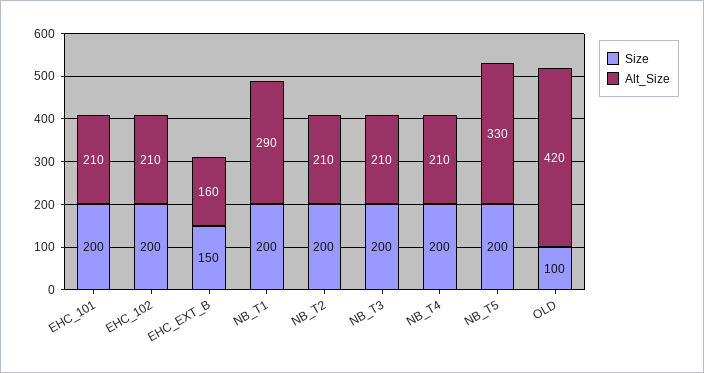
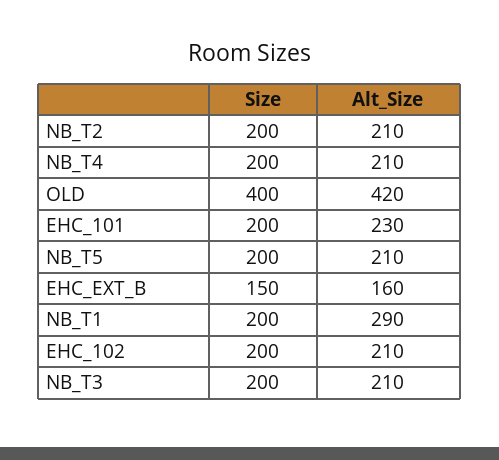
Alt_Size, EHC_101: 210 -> 230
Alt_Size, NB_T5: 330 -> 210
Size, OLD: 100 -> 400

